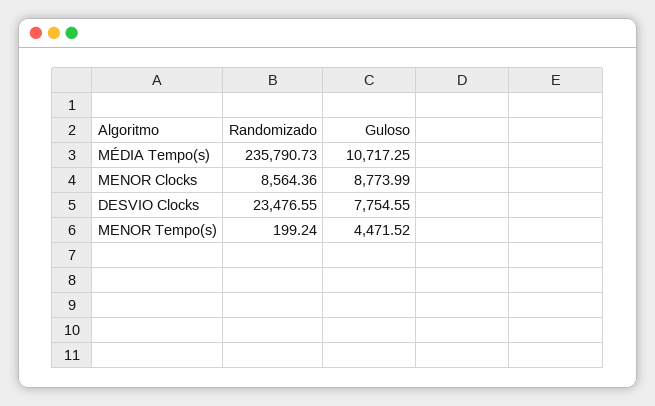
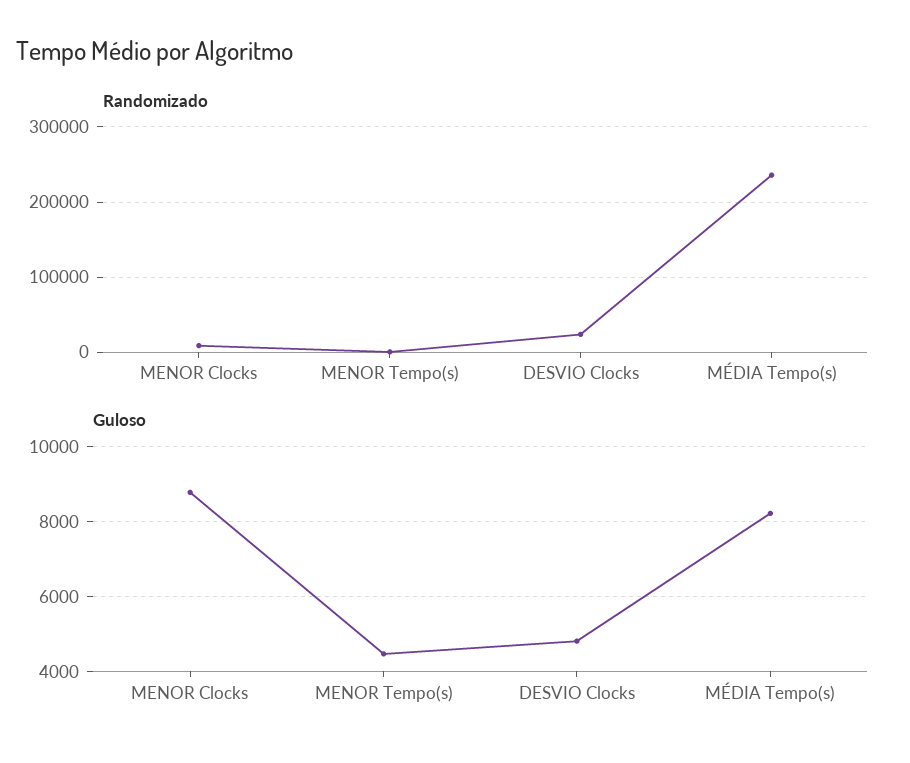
Guloso, MÉDIA Tempo(s): 10717.25 -> 8200
Guloso, DESVIO Clocks: 7754.55 -> 4800

